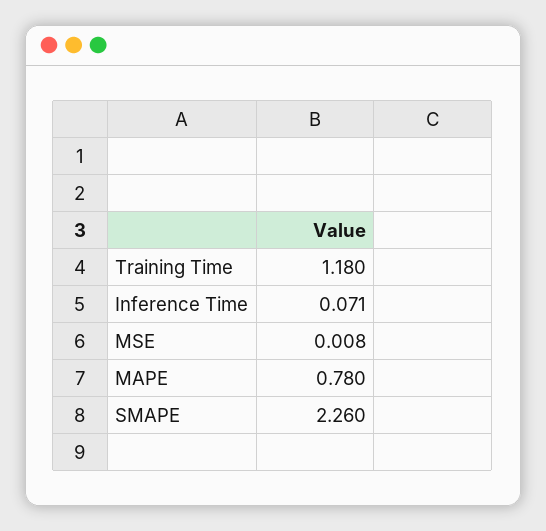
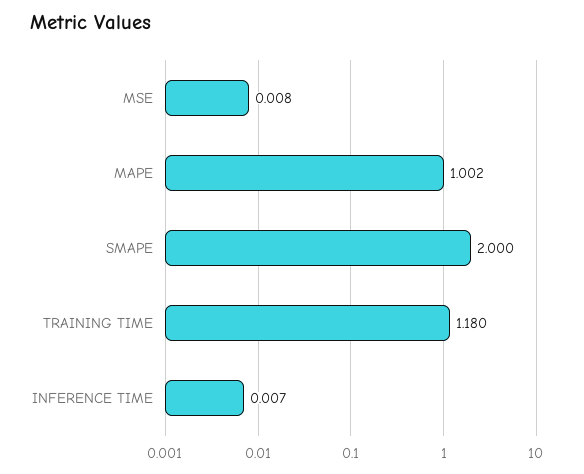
Inference Time: 0.071 -> 0.007
MAPE: 0.78 -> 1.002
SMAPE: 2.26 -> 2

